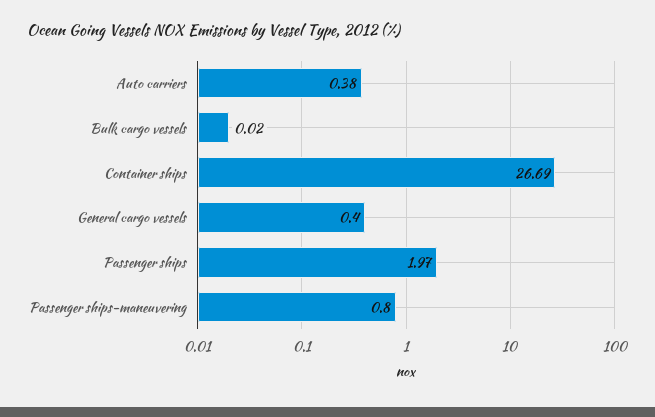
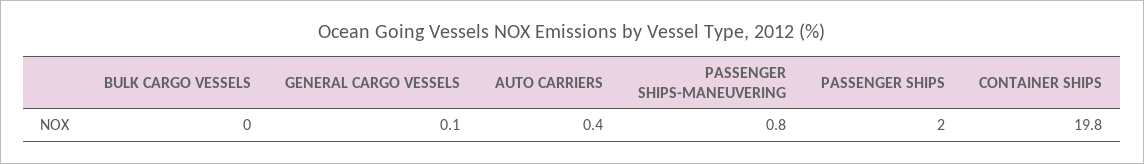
Container ships: 26.69 -> 19.8
General cargo vessels: 0.4 -> 0.1

